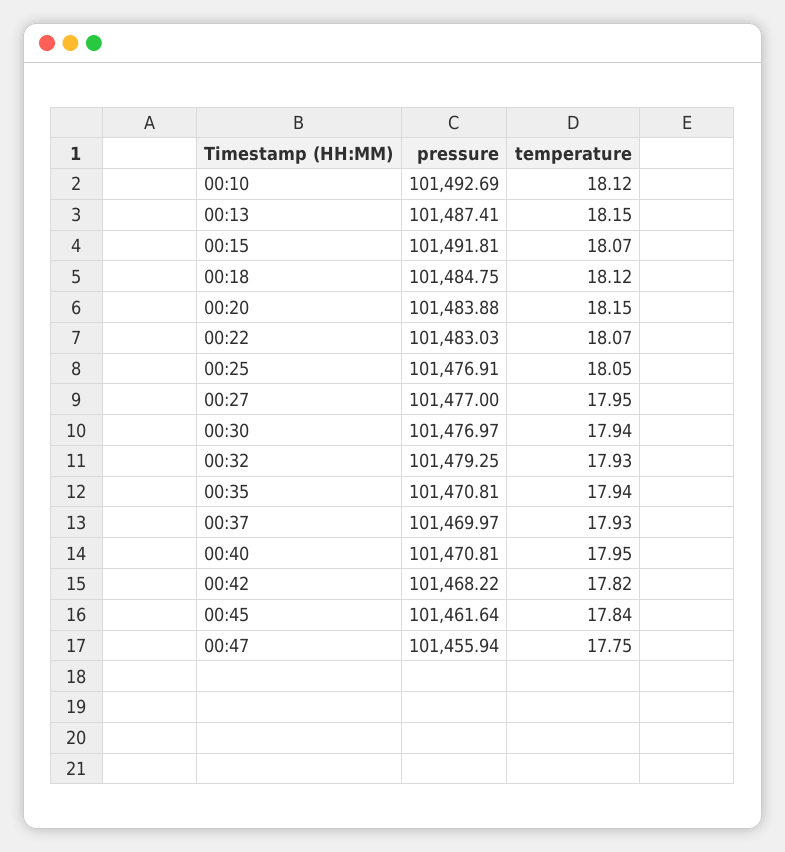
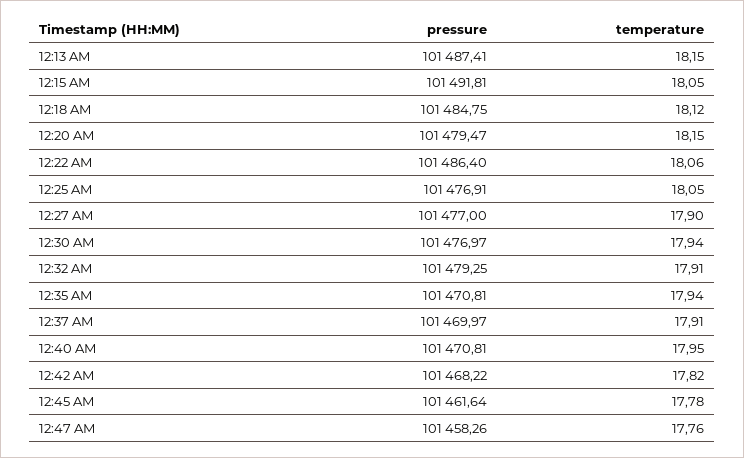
pressure, 00:10: 101492.69 -> none
temperature, 00:10: 18.12 -> none
temperature, 00:15: 18.07 -> 18.05
pressure, 00:20: 101483.88 -> 101479.47
pressure, 00:22: 101483.03 -> 101486.4
temperature, 00:22: 18.07 -> 18.06
temperature, 00:27: 17.95 -> 17.9
temperature, 00:32: 17.93 -> 17.91
temperature, 00:37: 17.93 -> 17.91
temperature, 00:45: 17.84 -> 17.78
pressure, 00:47: 101455.94 -> 101458.26
temperature, 00:47: 17.75 -> 17.76

